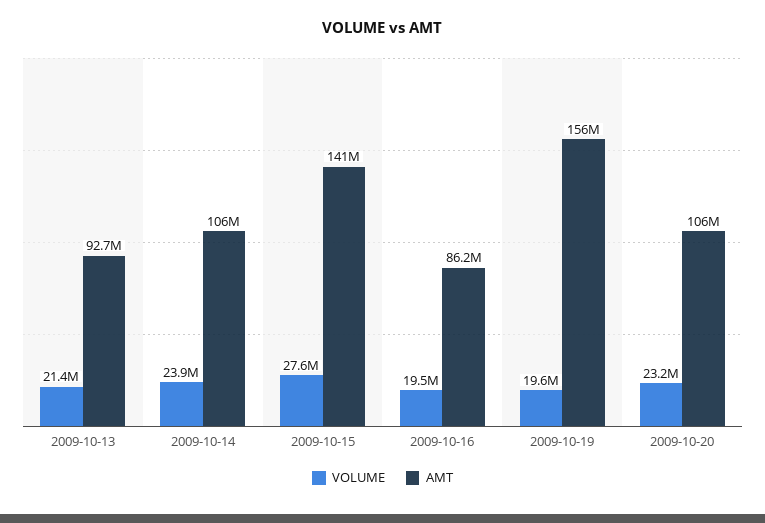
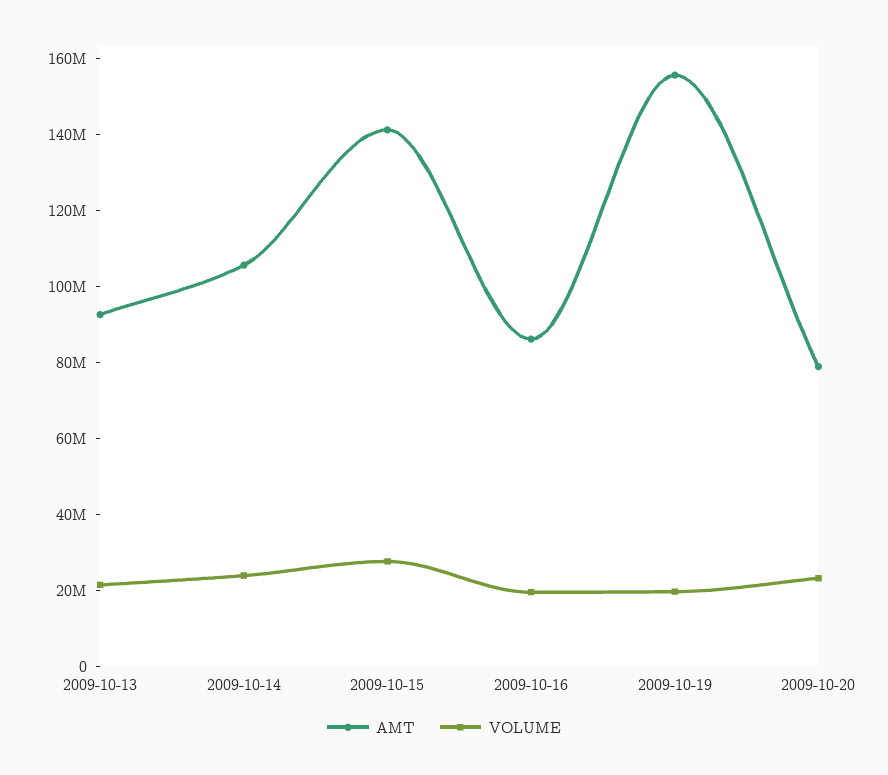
AMT, 2009-10-20: 106000000 -> 80000000

